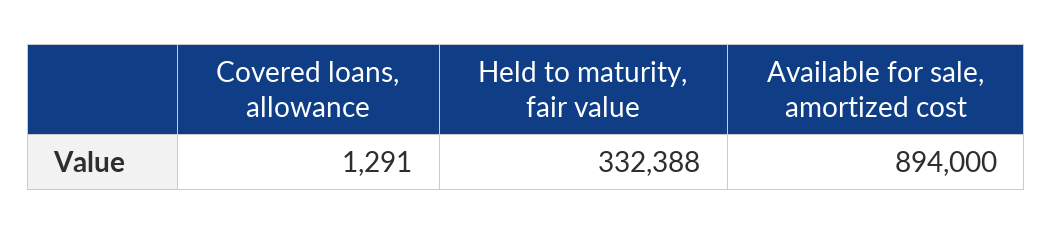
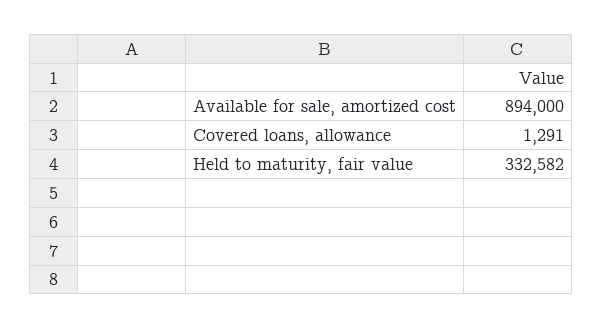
Held to maturity, fair value: 332388 -> 332582

